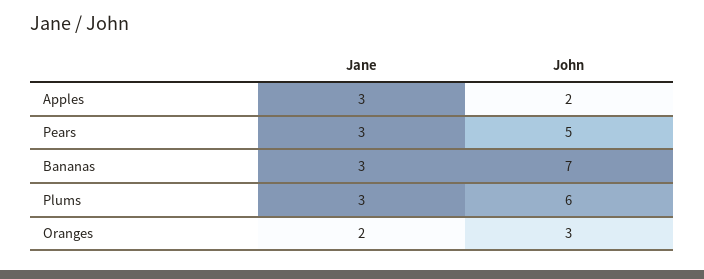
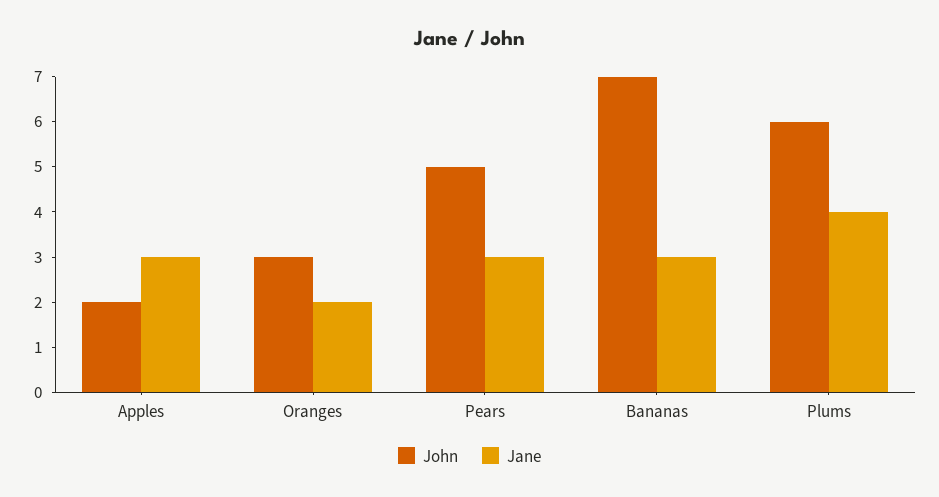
Jane, Plums: 3 -> 4

